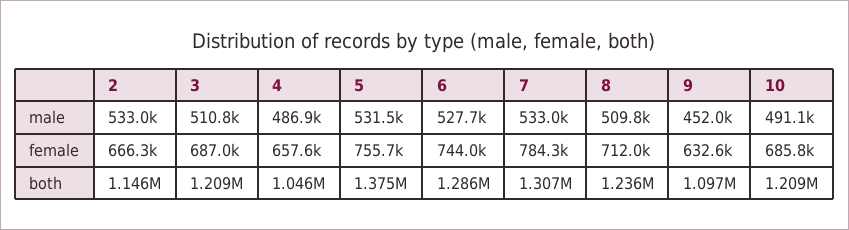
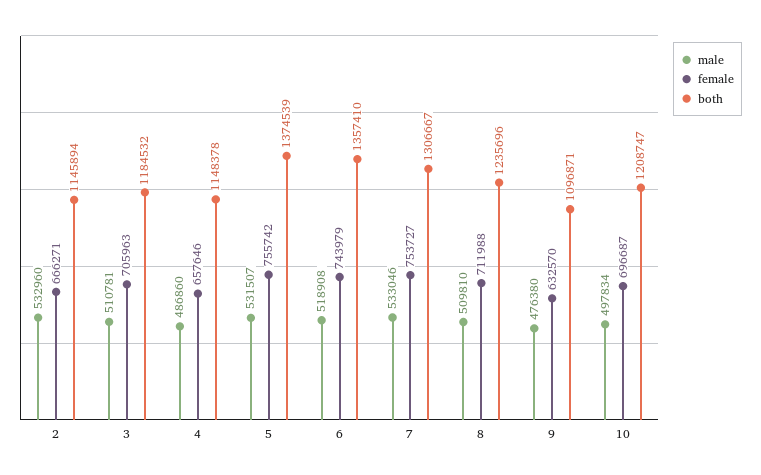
male, 6: 527700 -> 518908
male, 9: 452000 -> 476380
male, 10: 491100 -> 497834
female, 3: 687000 -> 705963
female, 7: 784300 -> 753727
female, 10: 685800 -> 696687
both, 3: 1209000 -> 1184532
both, 4: 1046000 -> 1148378
both, 6: 1286000 -> 1357410

